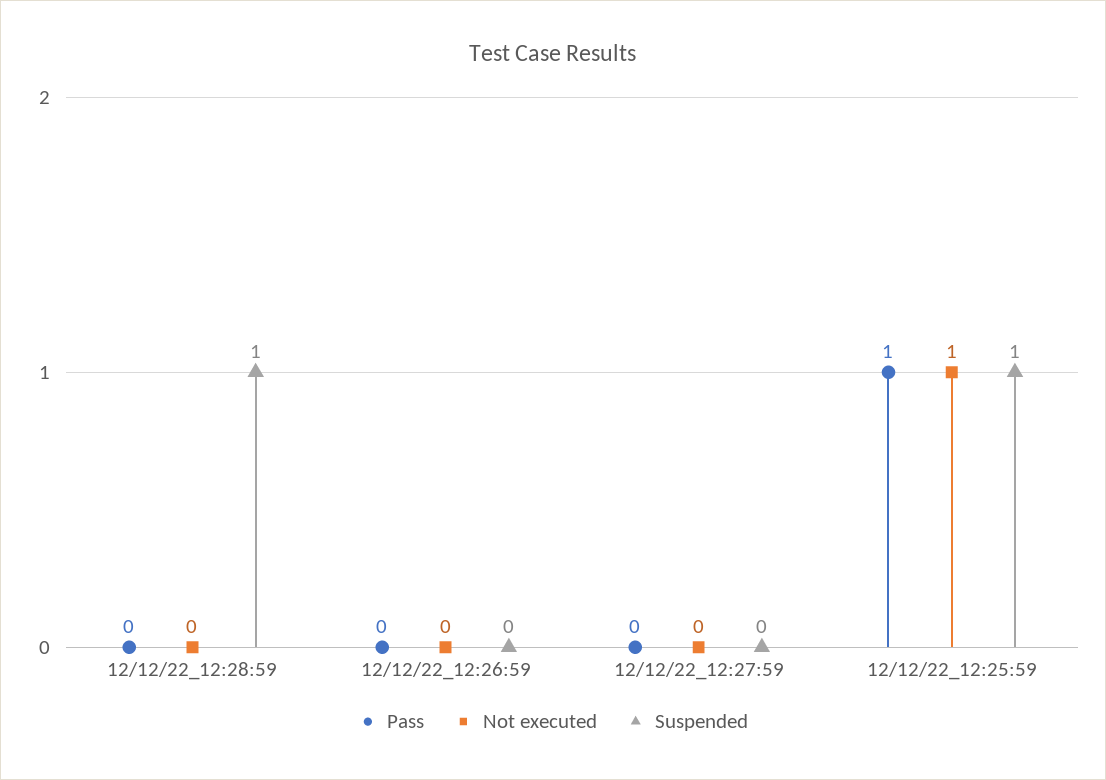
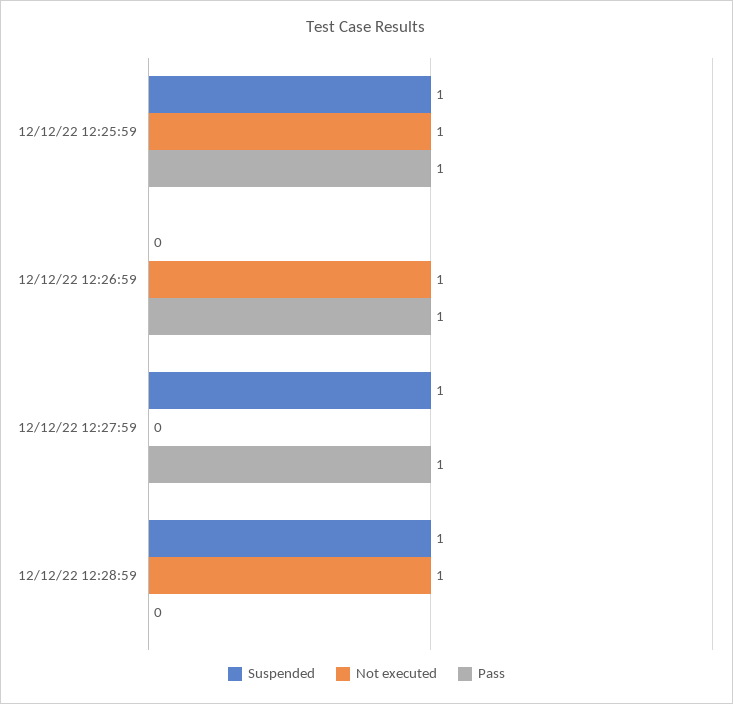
Not executed, 12/12/22_12:28:59: 0 -> 1
Pass, 12/12/22_12:26:59: 0 -> 1
Not executed, 12/12/22_12:26:59: 0 -> 1
Pass, 12/12/22_12:27:59: 0 -> 1
Suspended, 12/12/22_12:27:59: 0 -> 1

